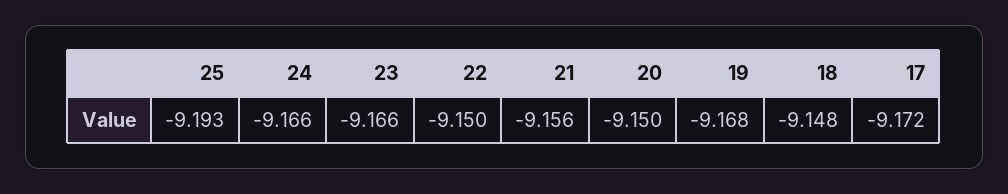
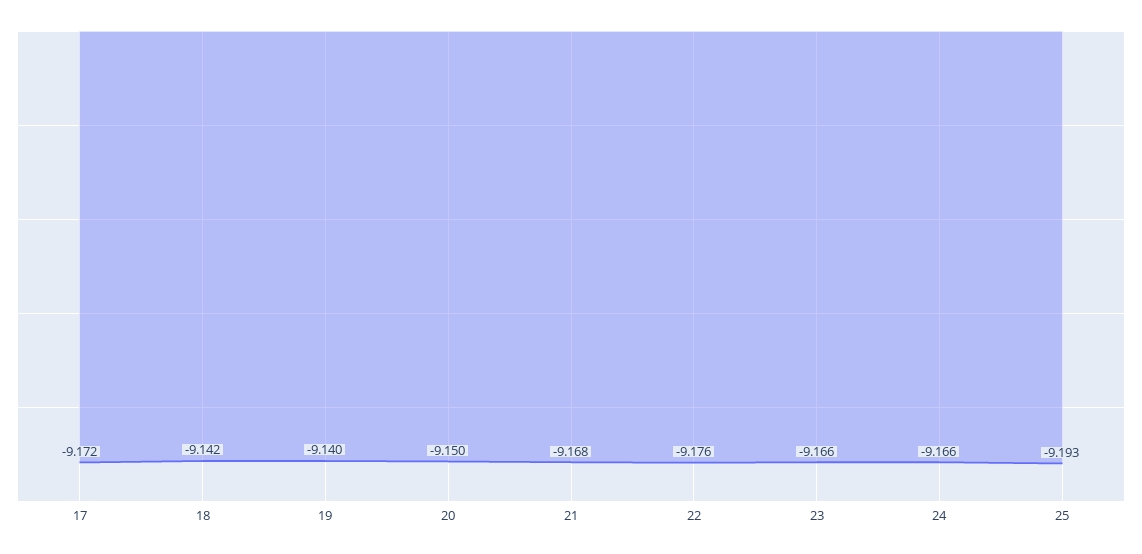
22: -9.15 -> -9.176
21: -9.156 -> -9.168
19: -9.168 -> -9.14
18: -9.148 -> -9.142

